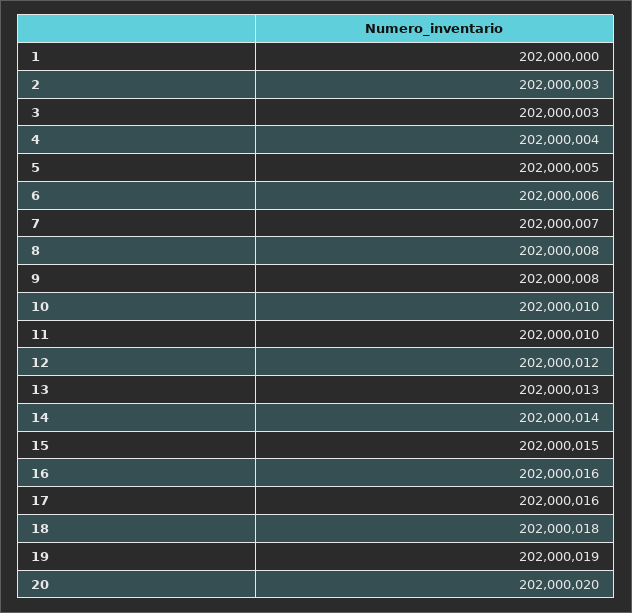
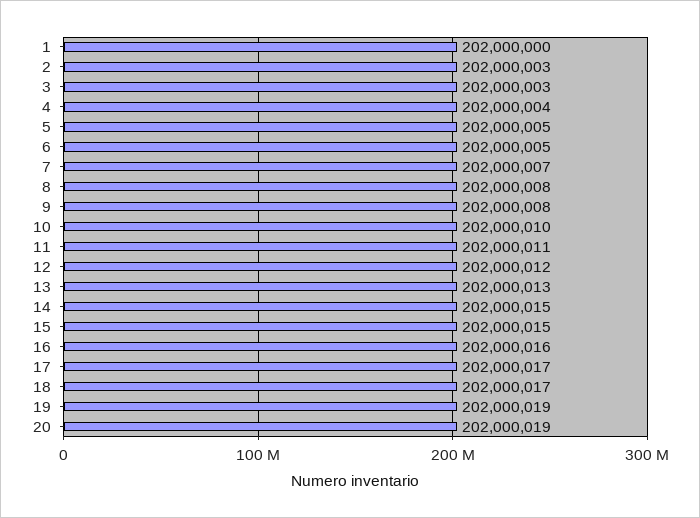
6: 202000006 -> 202000005
11: 202000010 -> 202000011
14: 202000014 -> 202000015
17: 202000016 -> 202000017
18: 202000018 -> 202000017
20: 202000020 -> 202000019

